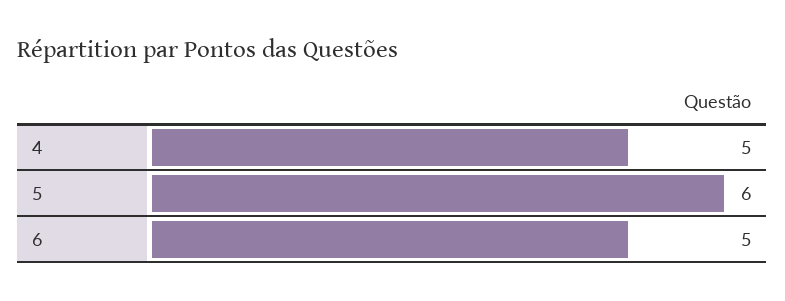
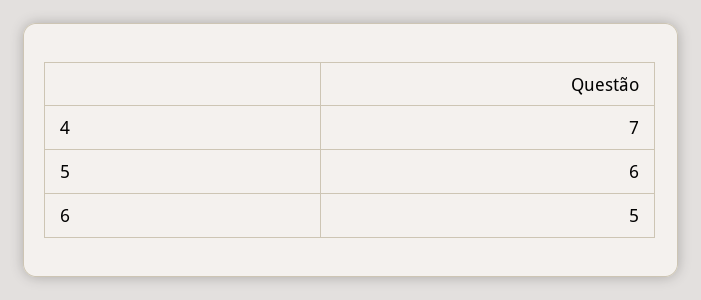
4: 5 -> 7

